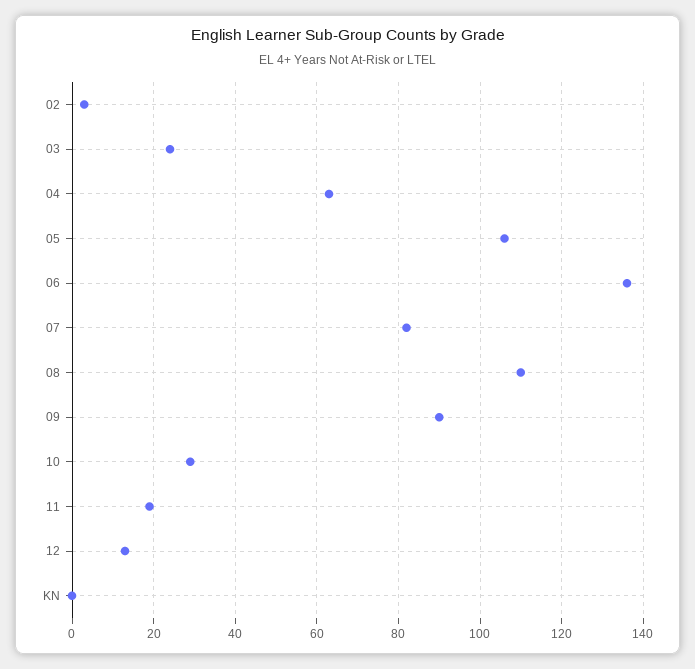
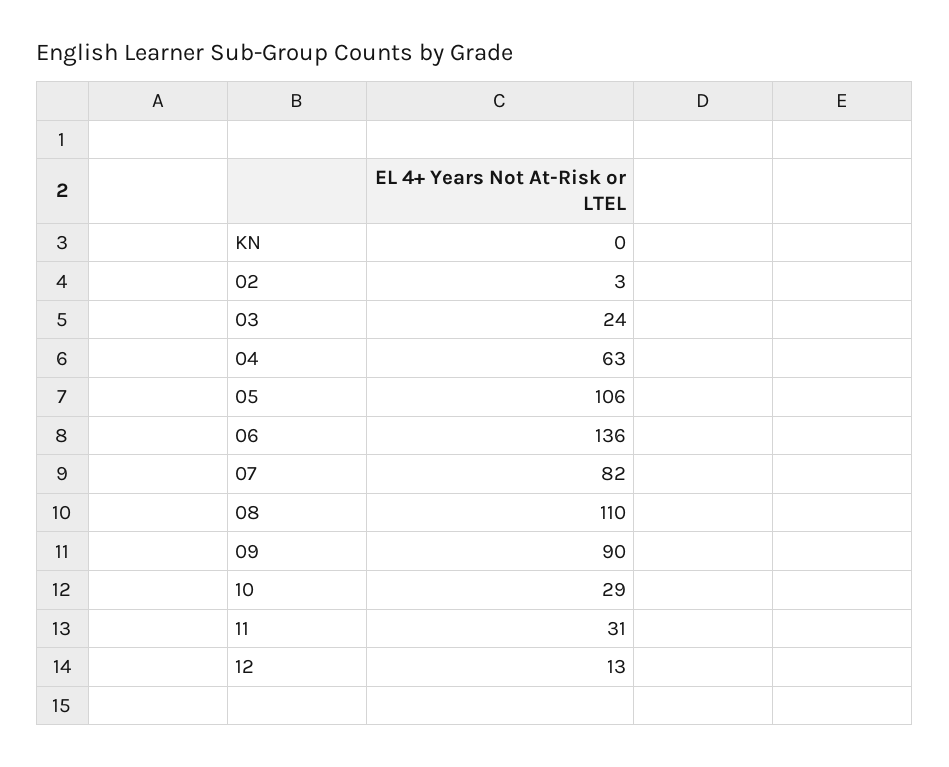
11: 20 -> 31

